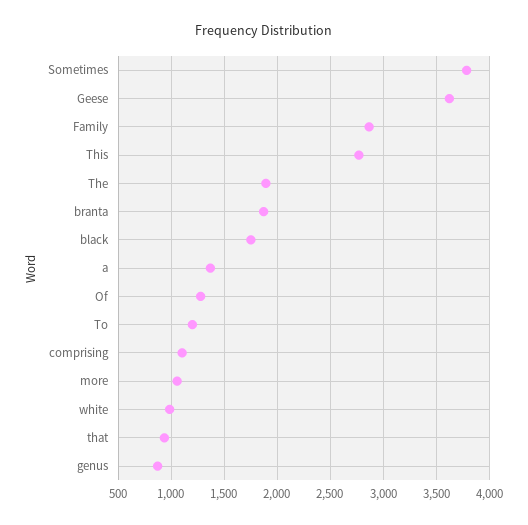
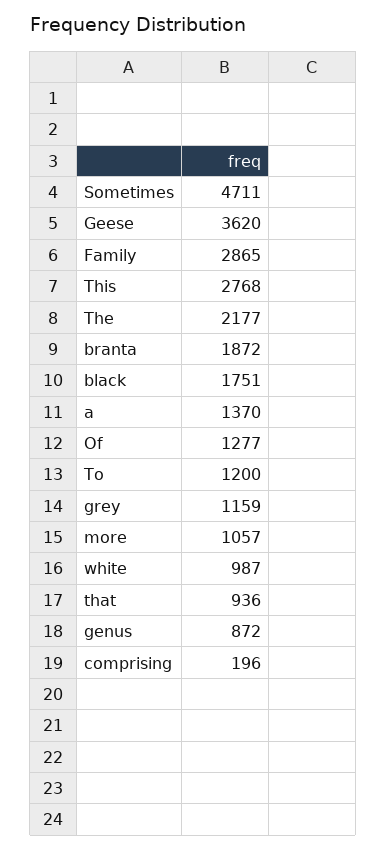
Sometimes: 3800 -> 4711
The: 1900 -> 2177
comprising: 1100 -> 196
grey: none -> 1159

